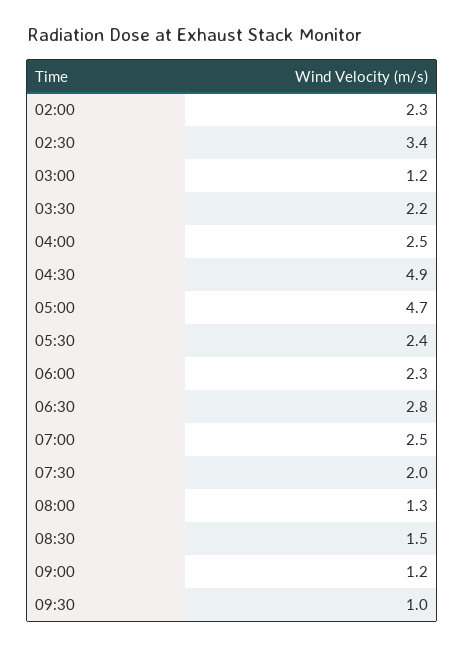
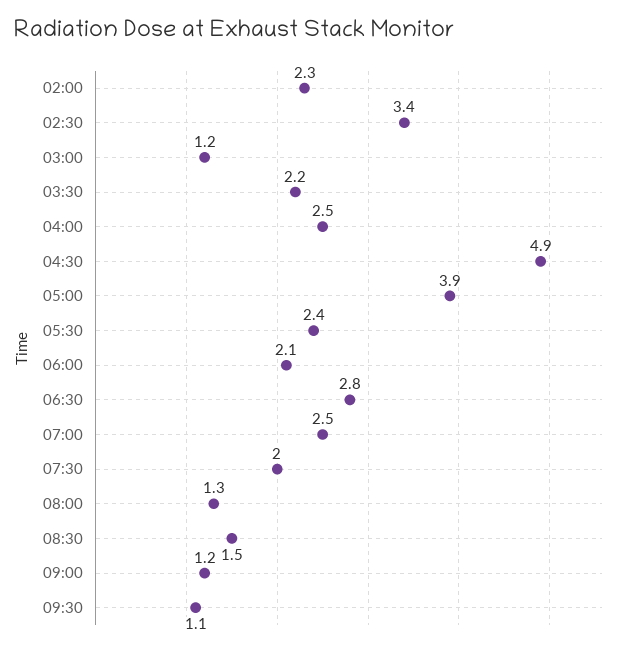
05:00: 4.7 -> 3.9
06:00: 2.3 -> 2.1
09:30: 1 -> 1.1

